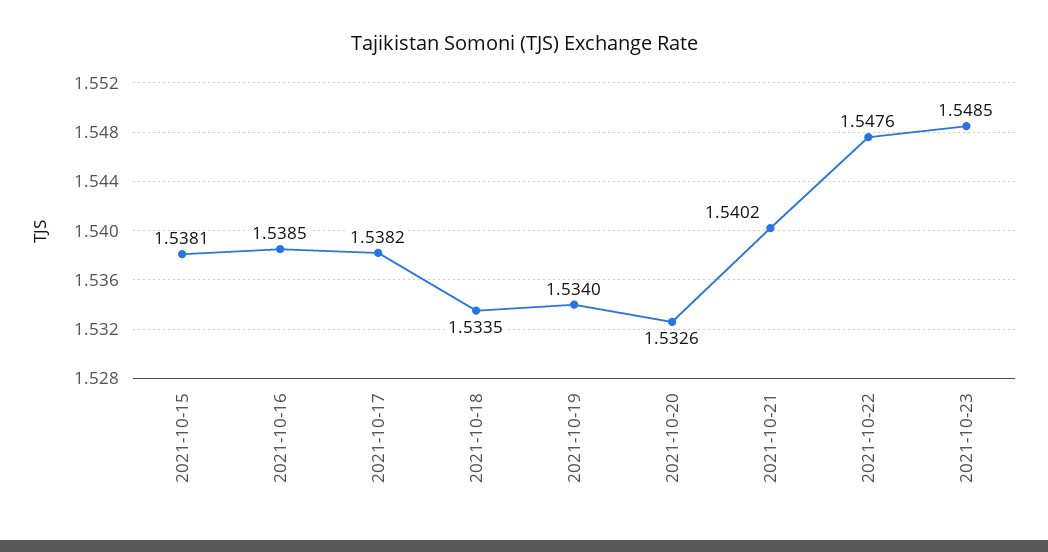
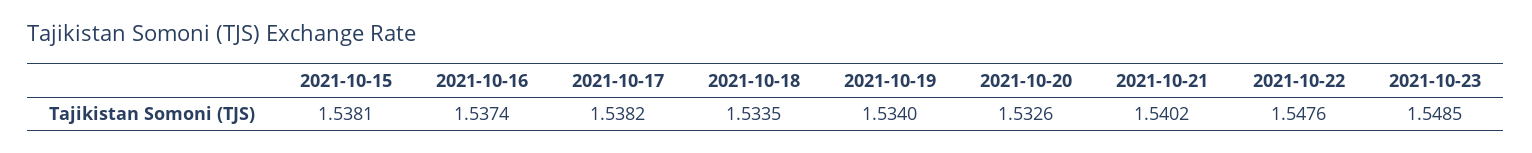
2021-10-16: 1.5385 -> 1.5374

